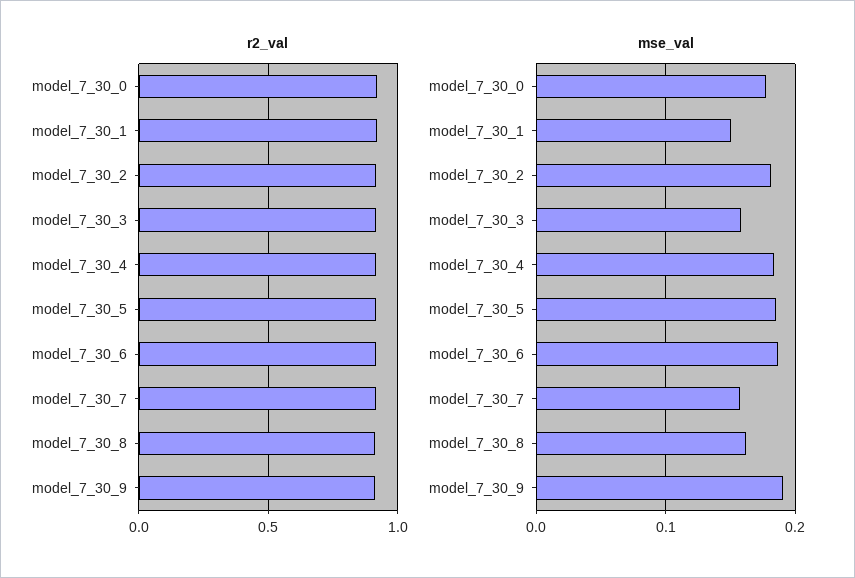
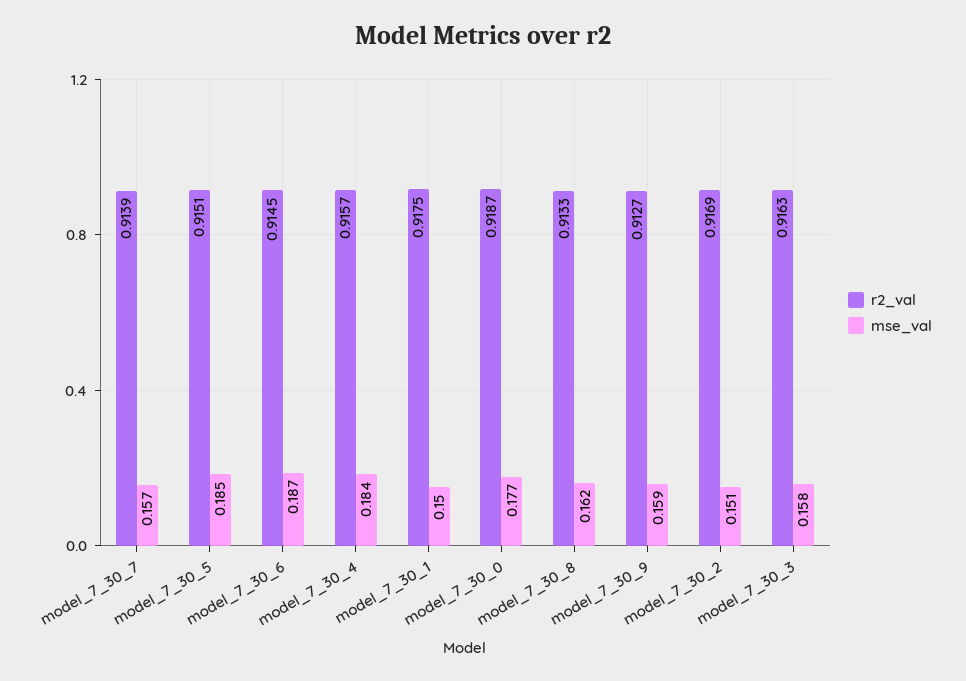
mse_val, model_7_30_2: 0.18 -> 0.151
mse_val, model_7_30_9: 0.19 -> 0.159

